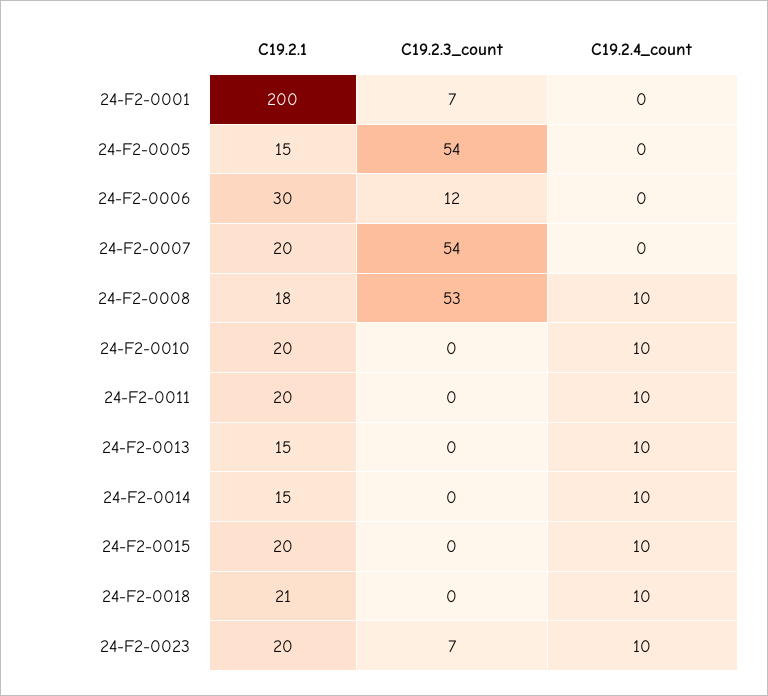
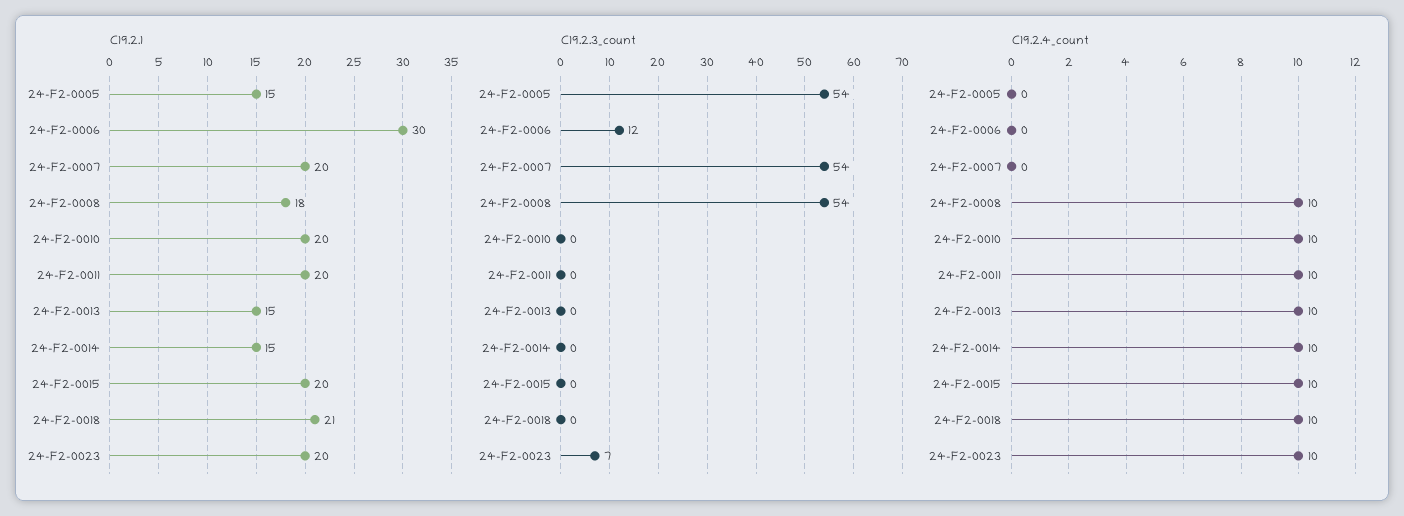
C19.2.1, 24-F2-0001: 200 -> none
C19.2.3_count, 24-F2-0001: 7 -> none
C19.2.4_count, 24-F2-0001: 0 -> none
C19.2.3_count, 24-F2-0008: 53 -> 54

